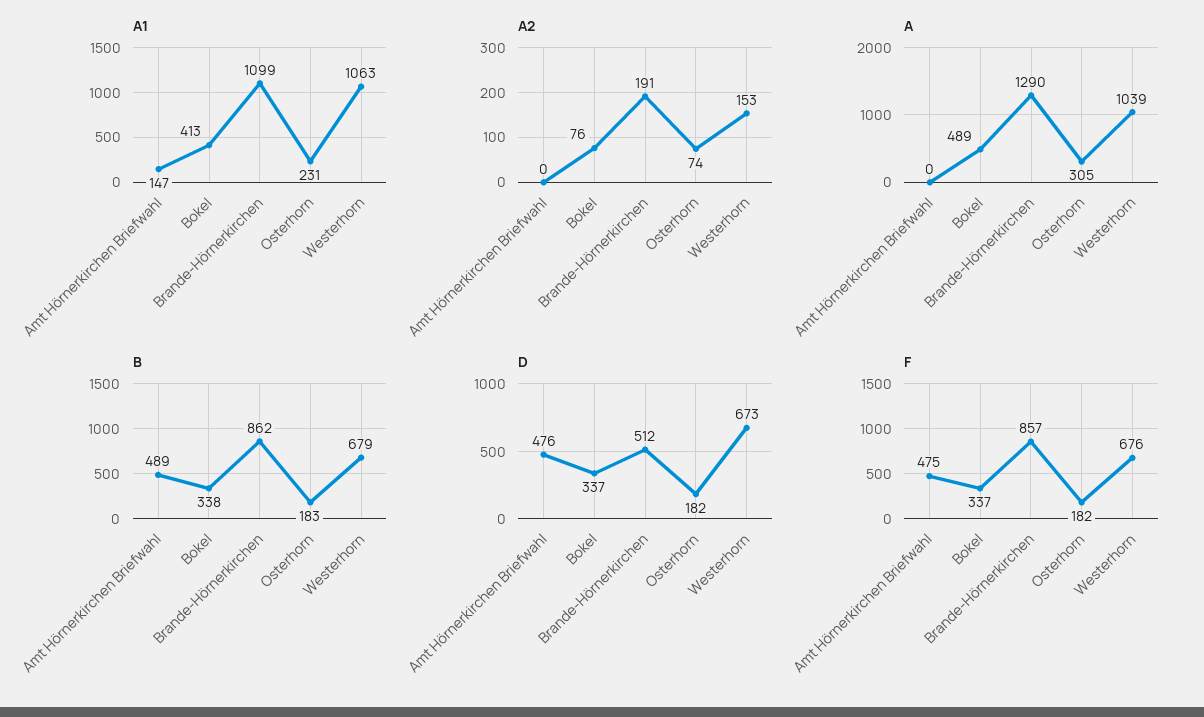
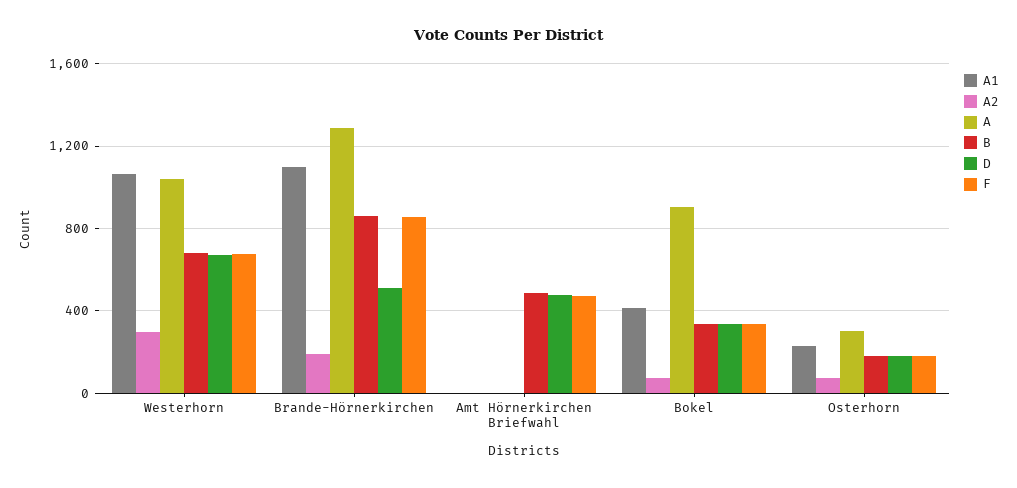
A1, Amt Hörnerkirchen Briefwahl: 147 -> 0
A2, Westerhorn: 153 -> 300
A, Bokel: 489 -> 900

